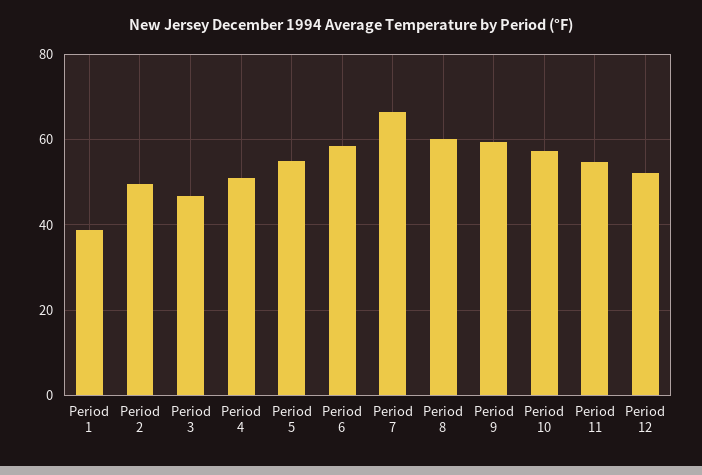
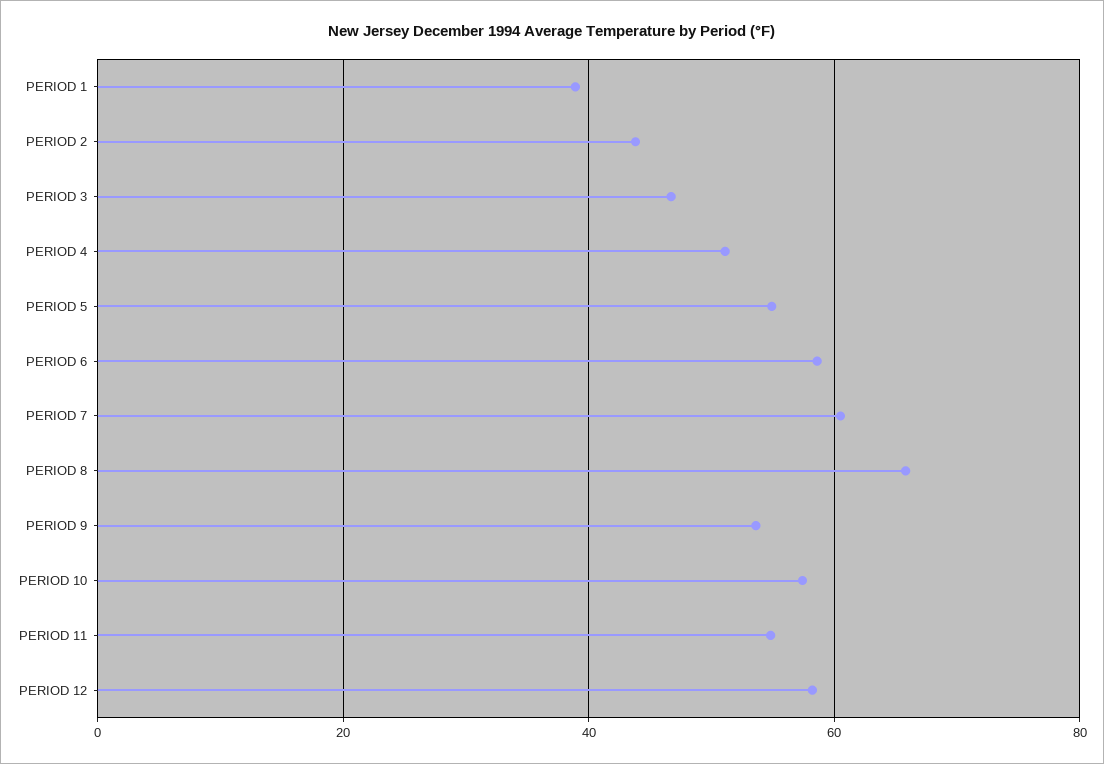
Period 2: 50 -> 44
Period 7: 66 -> 60
Period 8: 60 -> 66
Period 9: 60 -> 54
Period 12: 52 -> 58

